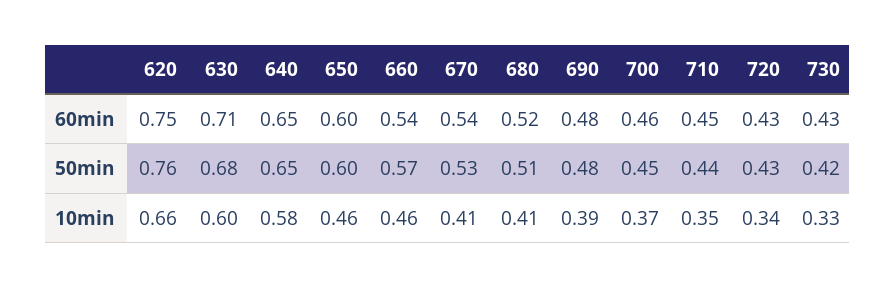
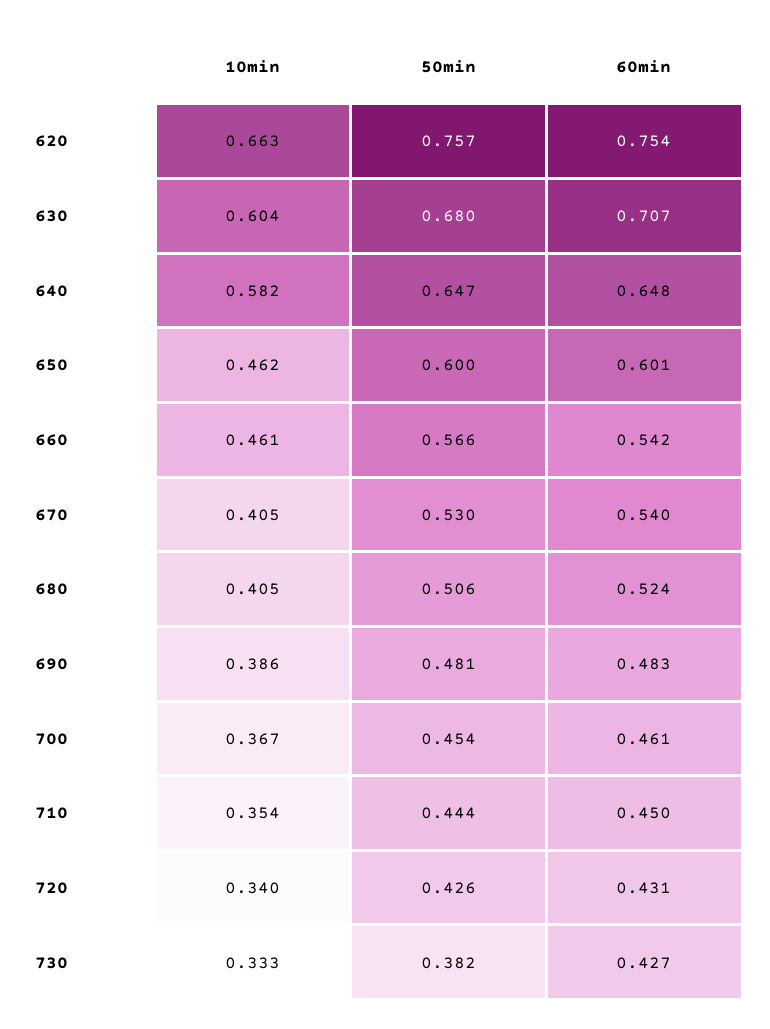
730, 50min: 0.42 -> 0.382

